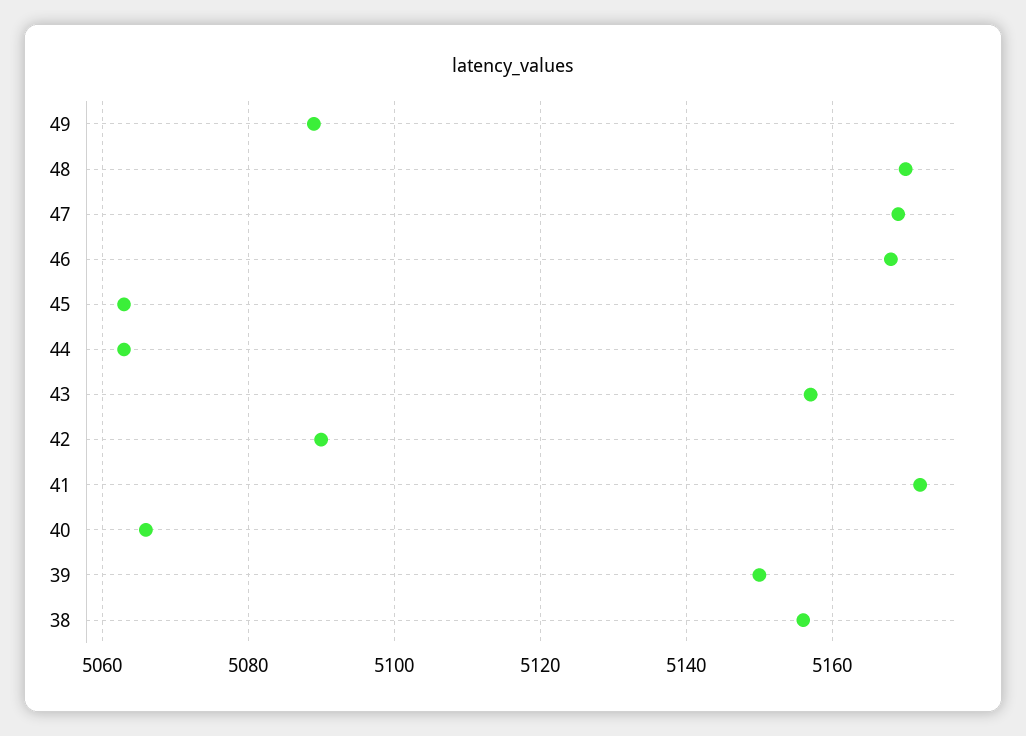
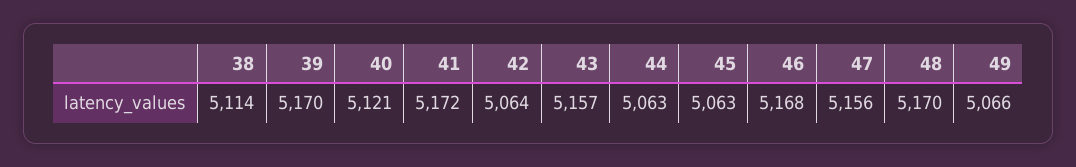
49: 5090 -> 5066
47: 5170 -> 5156
42: 5090 -> 5064
40: 5065 -> 5121
39: 5150 -> 5170
38: 5155 -> 5114

